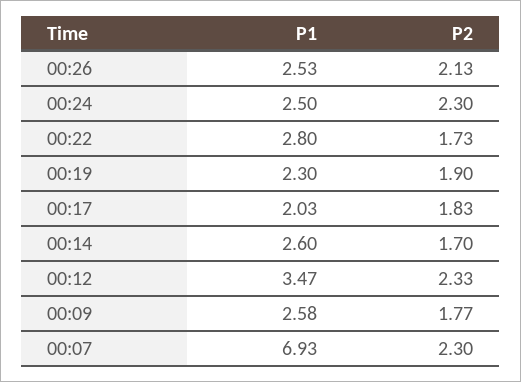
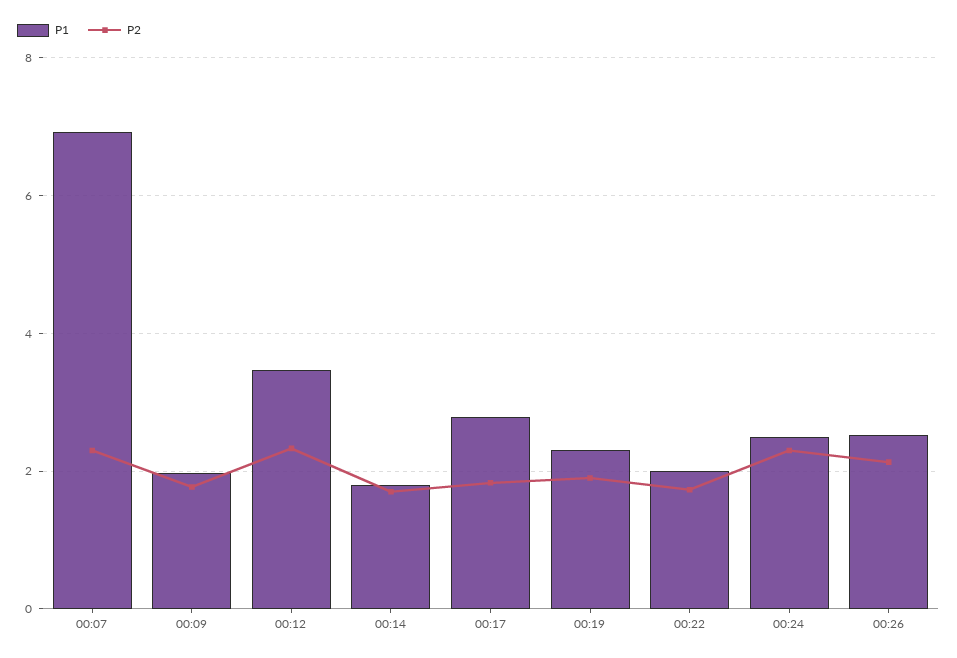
P1, 00:22: 2.8 -> 2
P1, 00:17: 2.03 -> 2.8
P1, 00:14: 2.6 -> 1.8
P1, 00:09: 2.58 -> 2

